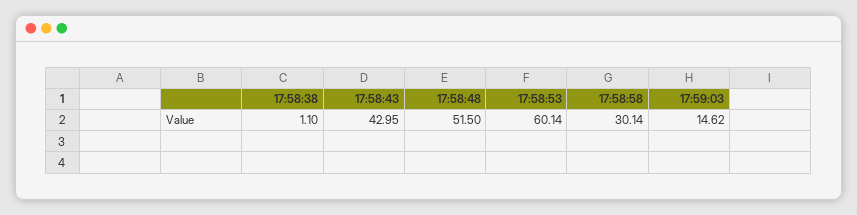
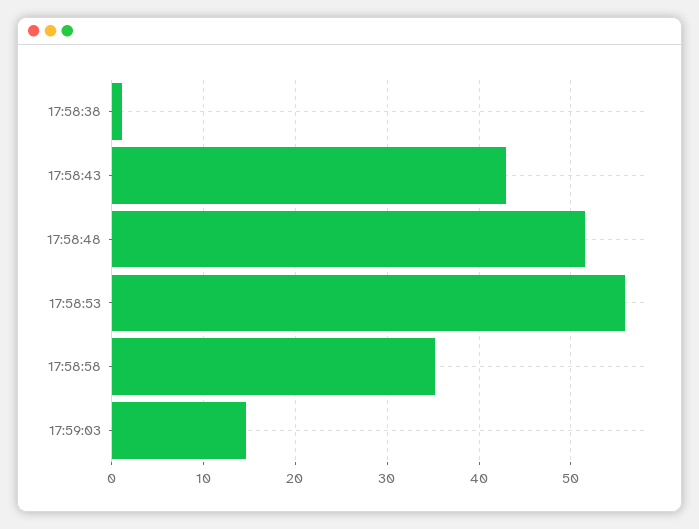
17:58:53: 60.14 -> 56
17:58:58: 30.14 -> 35

